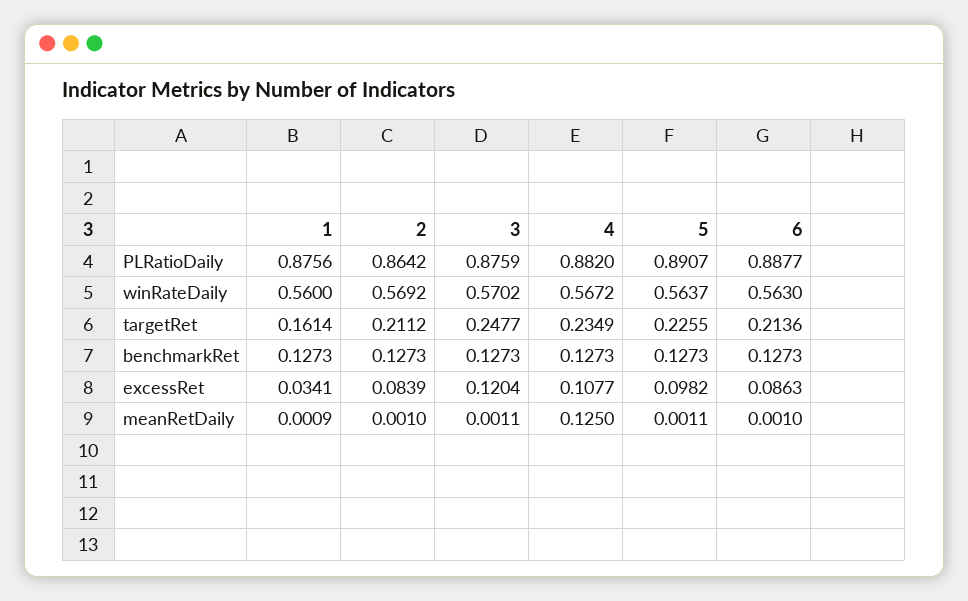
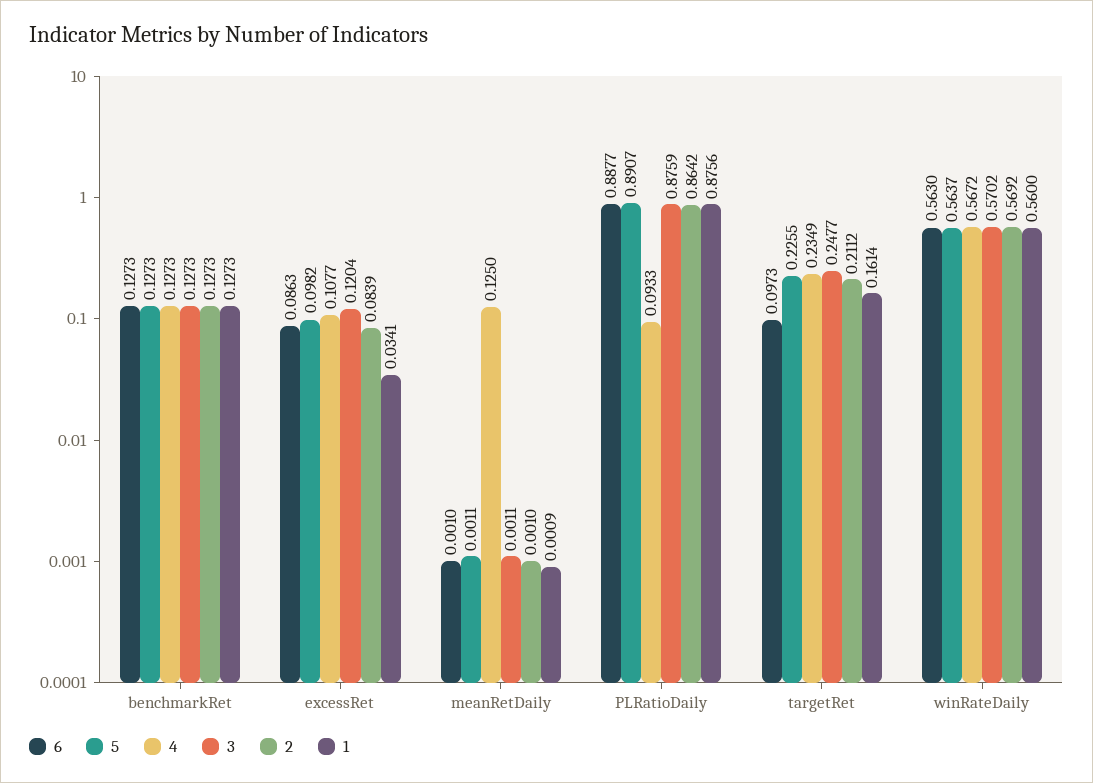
4, PLRatioDaily: 0.882 -> 0.0933
6, targetRet: 0.2136 -> 0.0973

